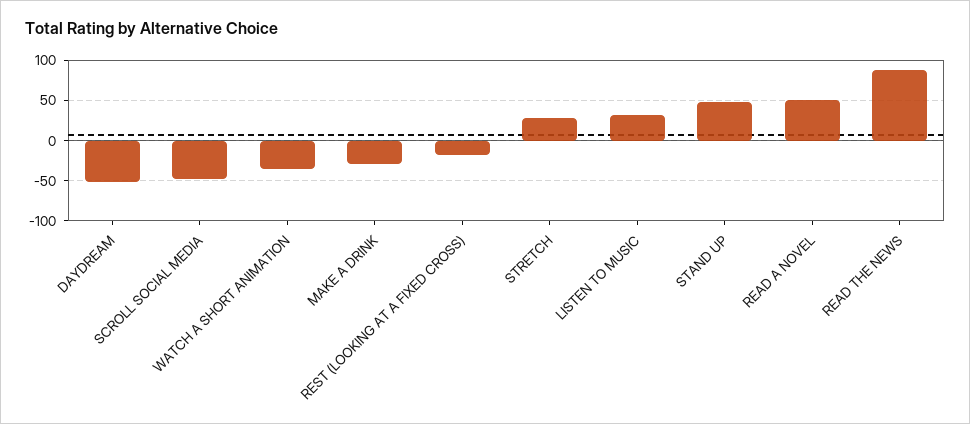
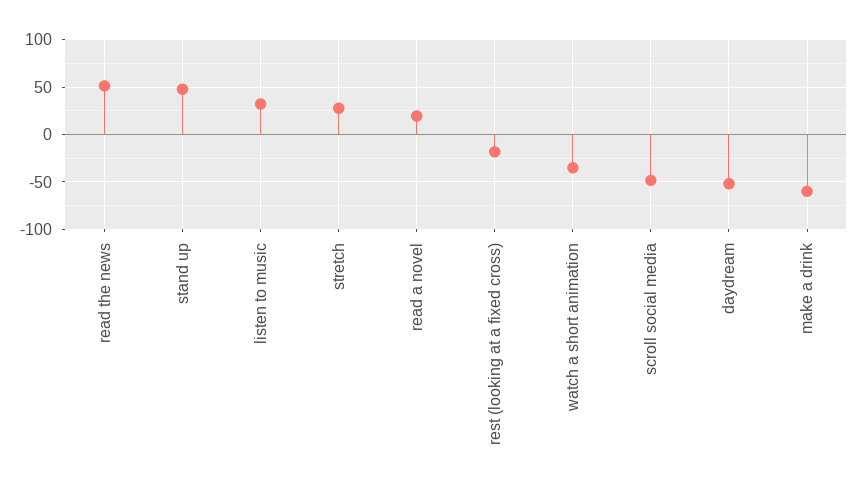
MAKE A DRINK: -30 -> -60
READ A NOVEL: 50 -> 20
READ THE NEWS: 90 -> 50

